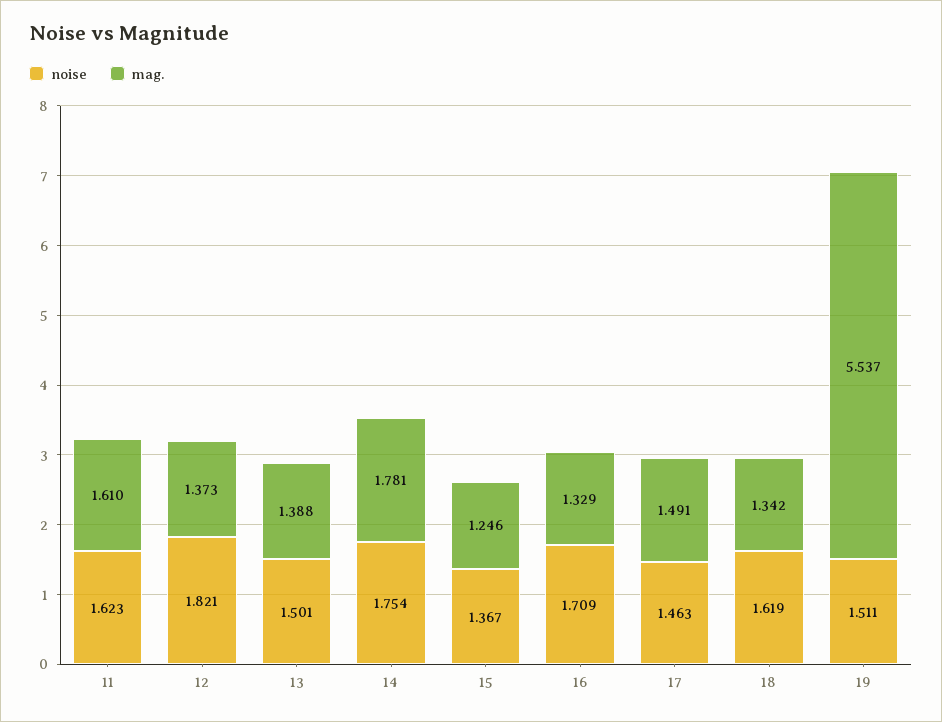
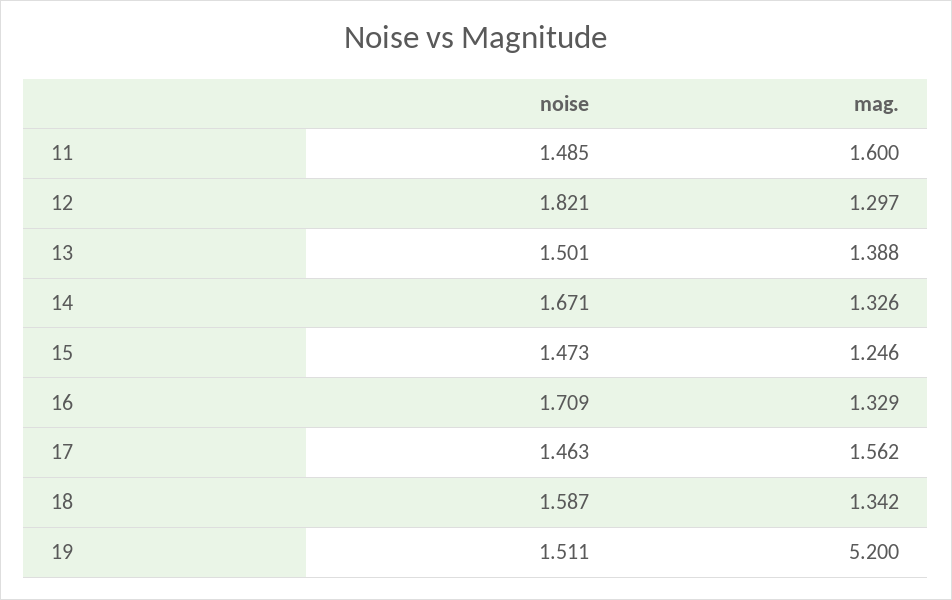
noise, 11: 1.623 -> 1.485
mag., 11: 1.61 -> 1.6
mag., 12: 1.373 -> 1.297
noise, 14: 1.754 -> 1.671
mag., 14: 1.781 -> 1.326
noise, 15: 1.367 -> 1.473
mag., 17: 1.491 -> 1.562
noise, 18: 1.619 -> 1.587
mag., 19: 5.537 -> 5.2

